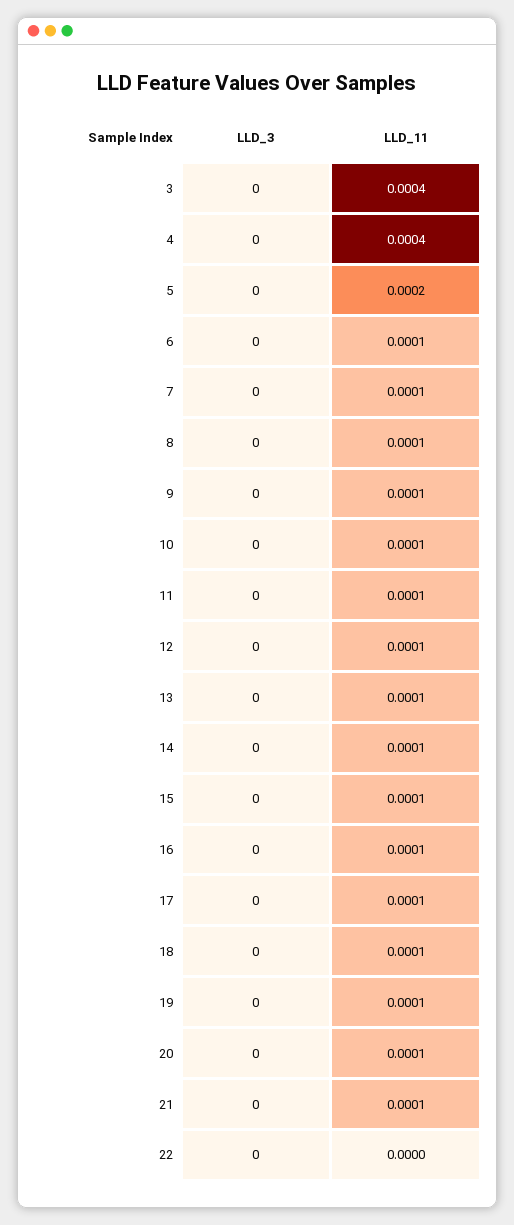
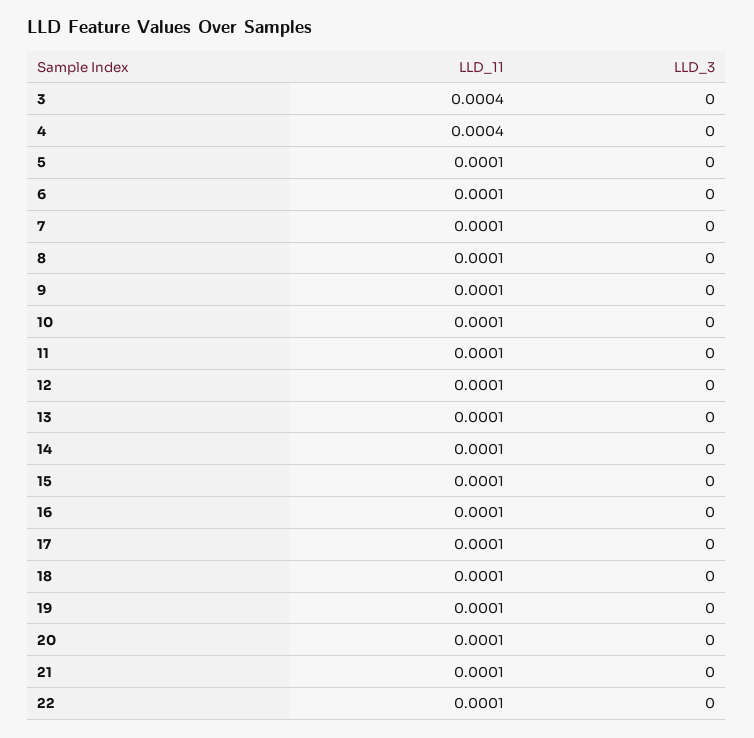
LLD_11, 5: 0.0002 -> 0.0001
LLD_11, 22: 0 -> 0.0001

